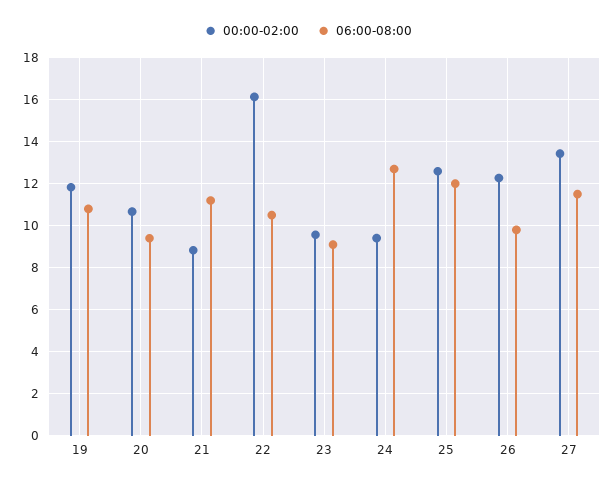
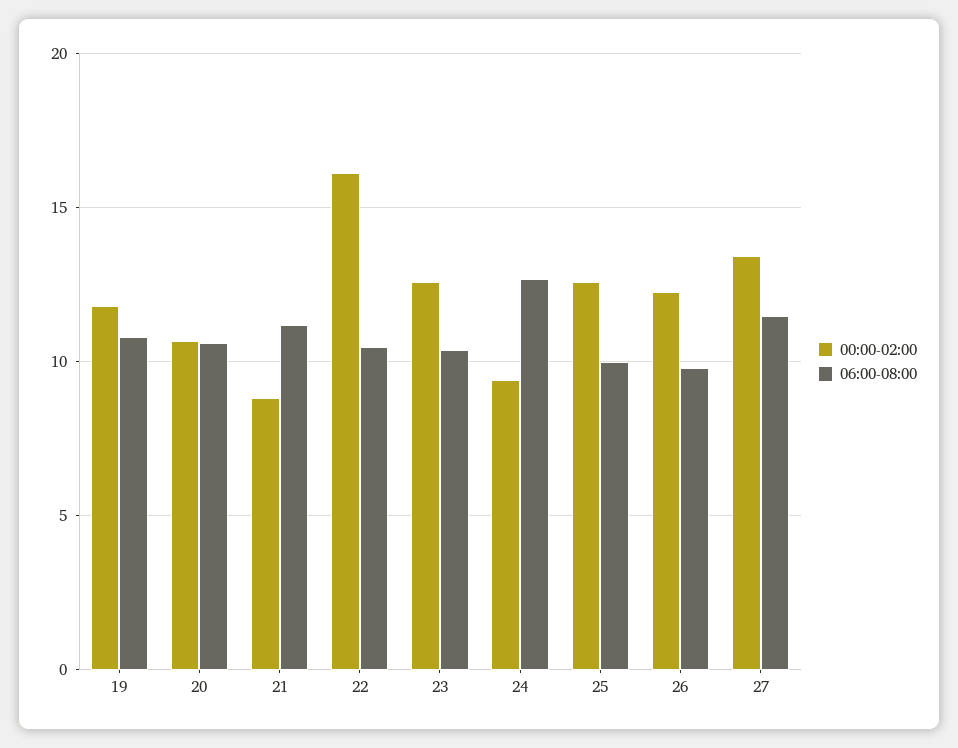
06:00-08:00, 20: 9.5 -> 10.5
00:00-02:00, 23: 9.5 -> 12.5
06:00-08:00, 23: 9 -> 10.5
06:00-08:00, 25: 12 -> 10

